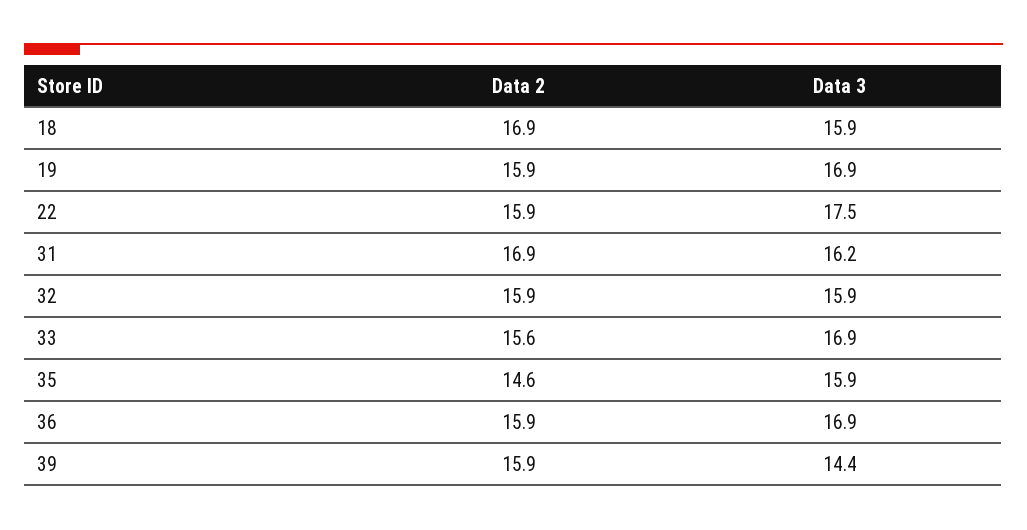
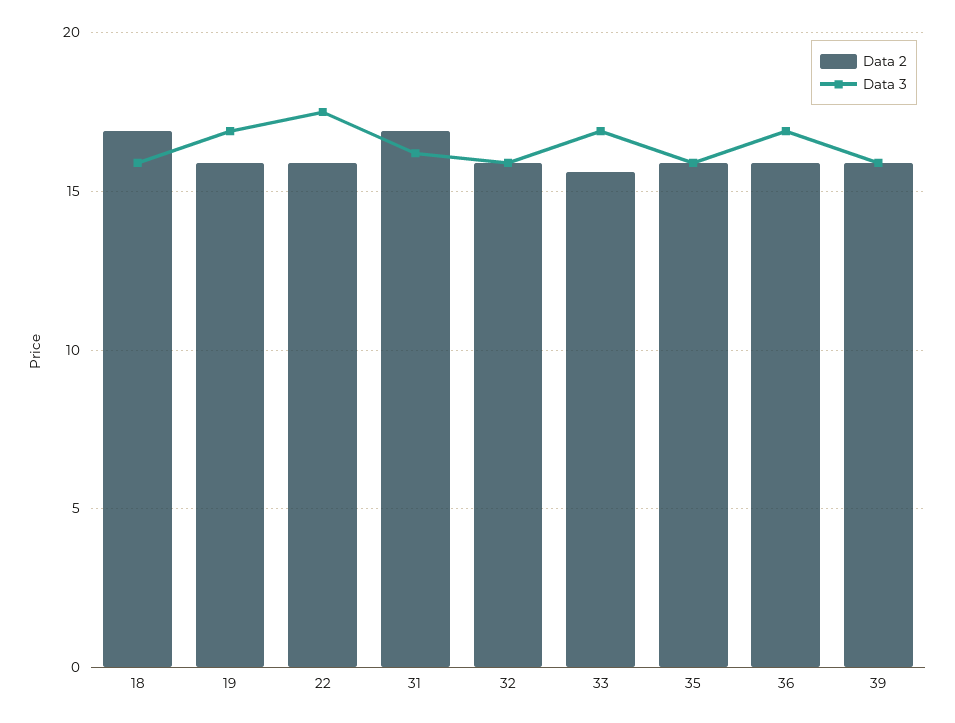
Data 2, 35: 14.6 -> 16
Data 3, 39: 14.4 -> 16

